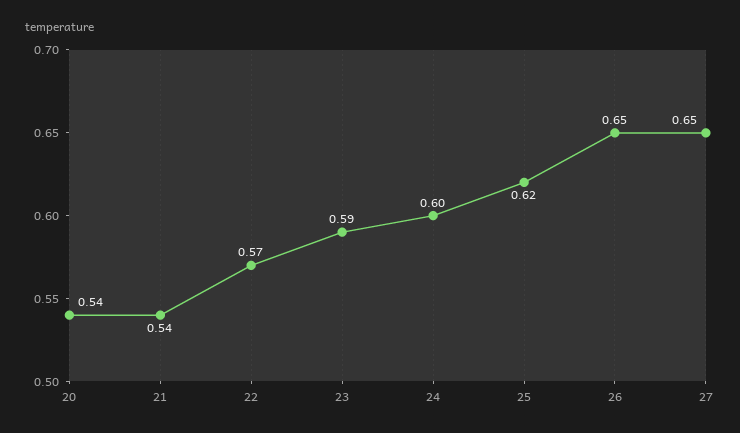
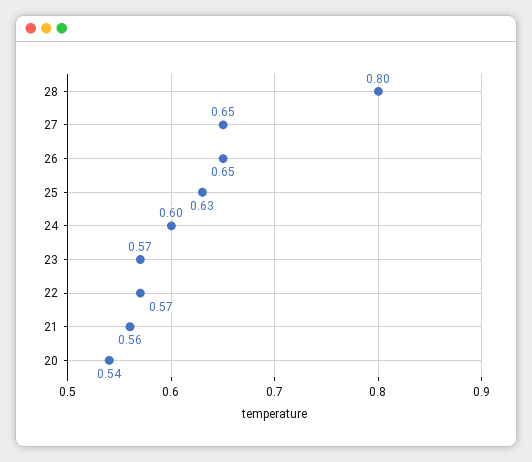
21: 0.54 -> 0.56
23: 0.59 -> 0.57
25: 0.62 -> 0.63
28: none -> 0.8

